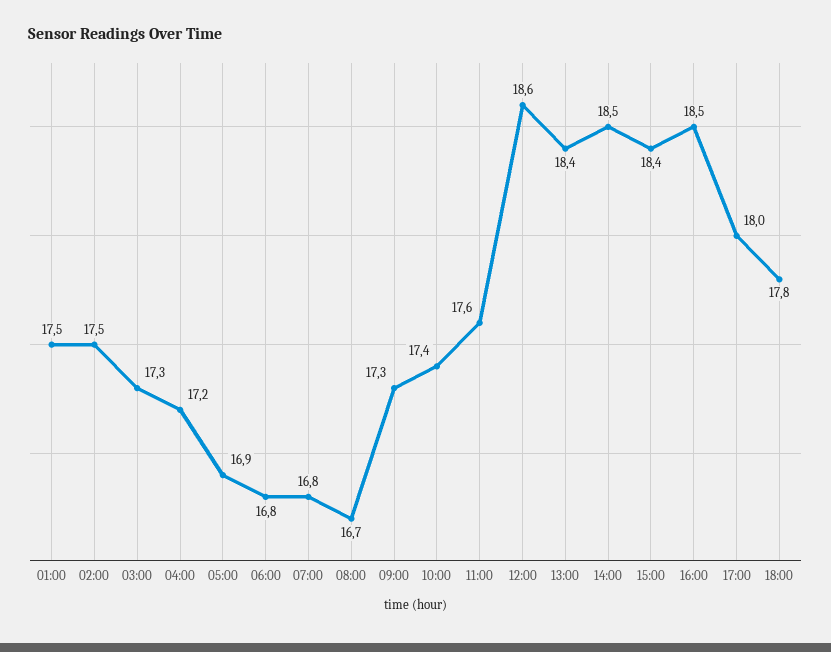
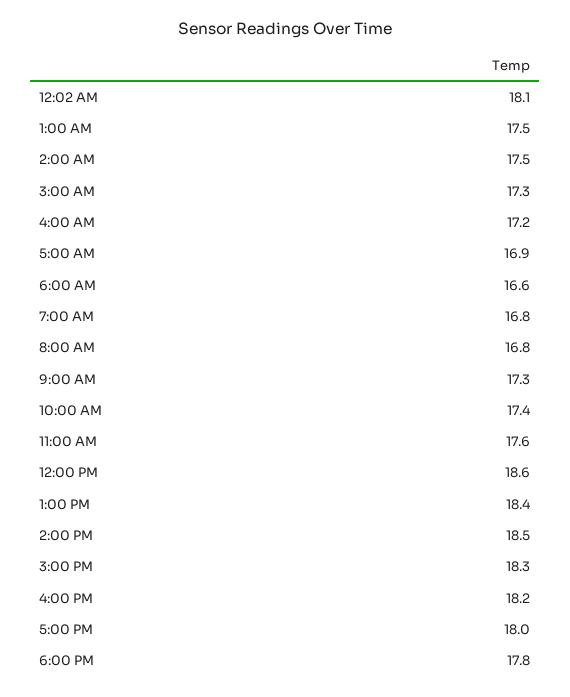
06:00: 16.8 -> 16.6
08:00: 16.7 -> 16.8
15:00: 18.4 -> 18.3
16:00: 18.5 -> 18.2
12:02 AM: none -> 18.1

